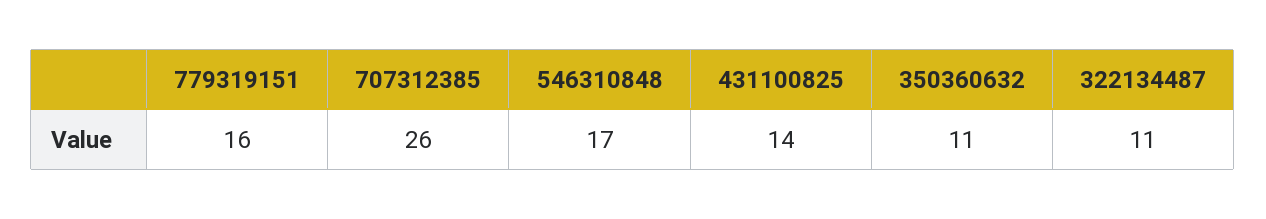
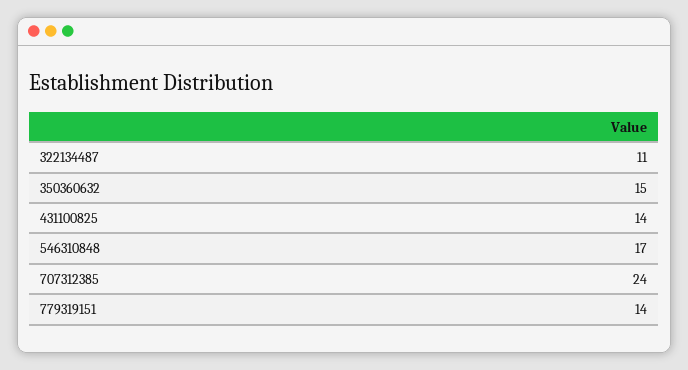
779319151: 16 -> 14
707312385: 26 -> 24
350360632: 11 -> 15

